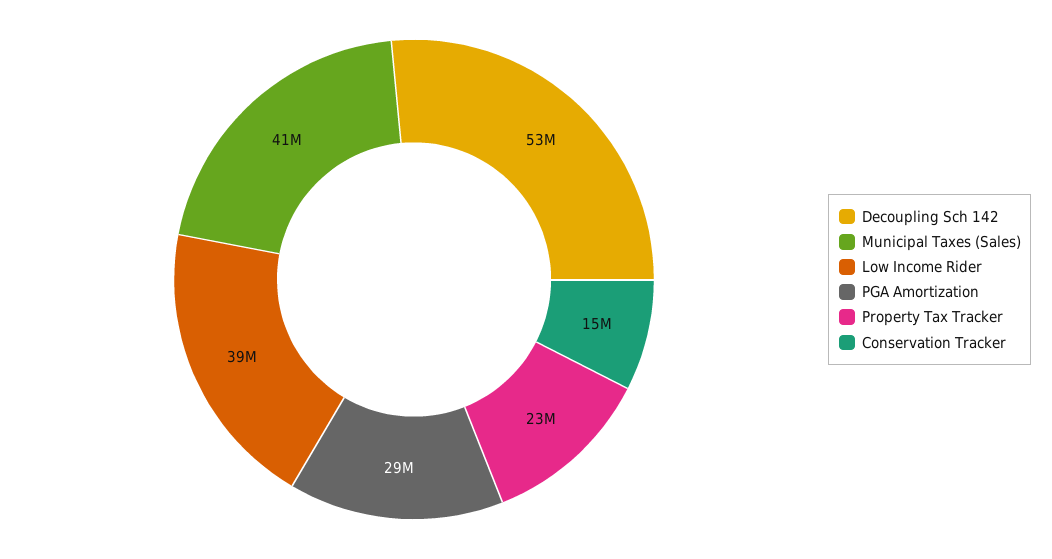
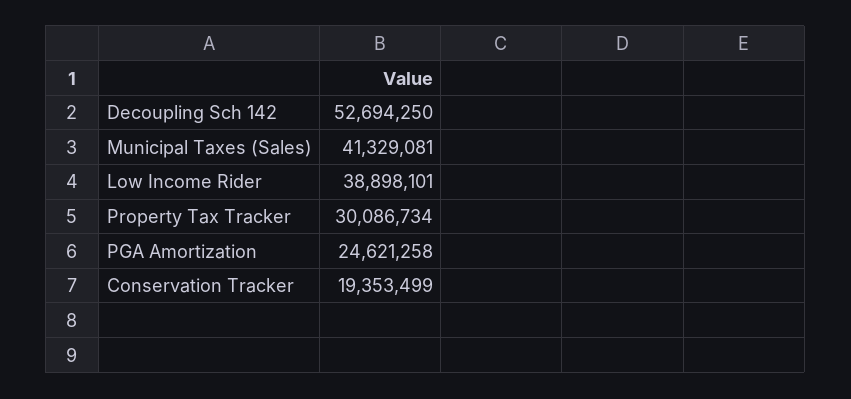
PGA Amortization: 29000000 -> 24621258
Property Tax Tracker: 23000000 -> 30086734
Conservation Tracker: 15000000 -> 19353499

